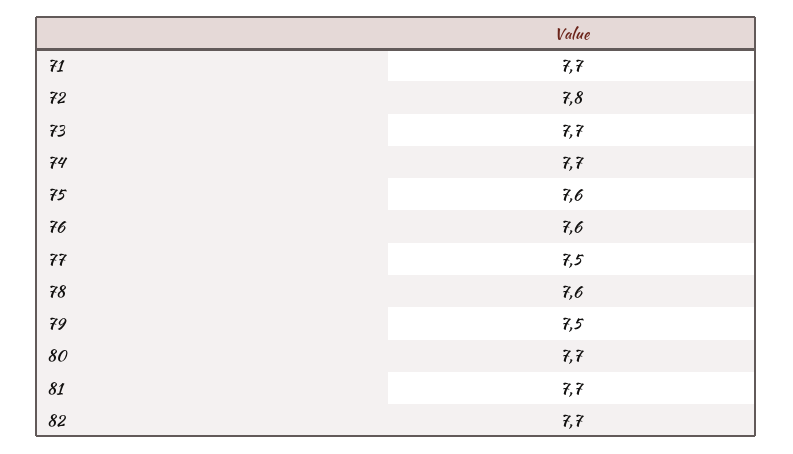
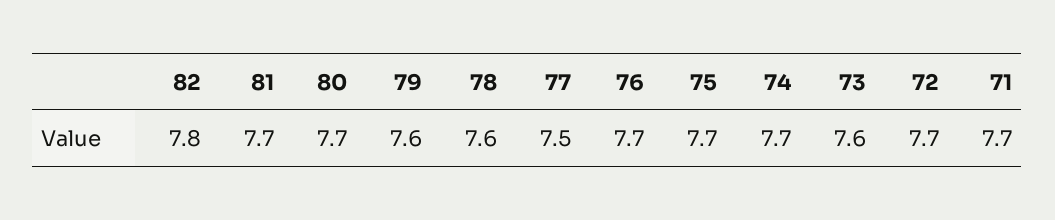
72: 7.8 -> 7.7
73: 7.7 -> 7.6
75: 7.6 -> 7.7
76: 7.6 -> 7.7
79: 7.5 -> 7.6
82: 7.7 -> 7.8

